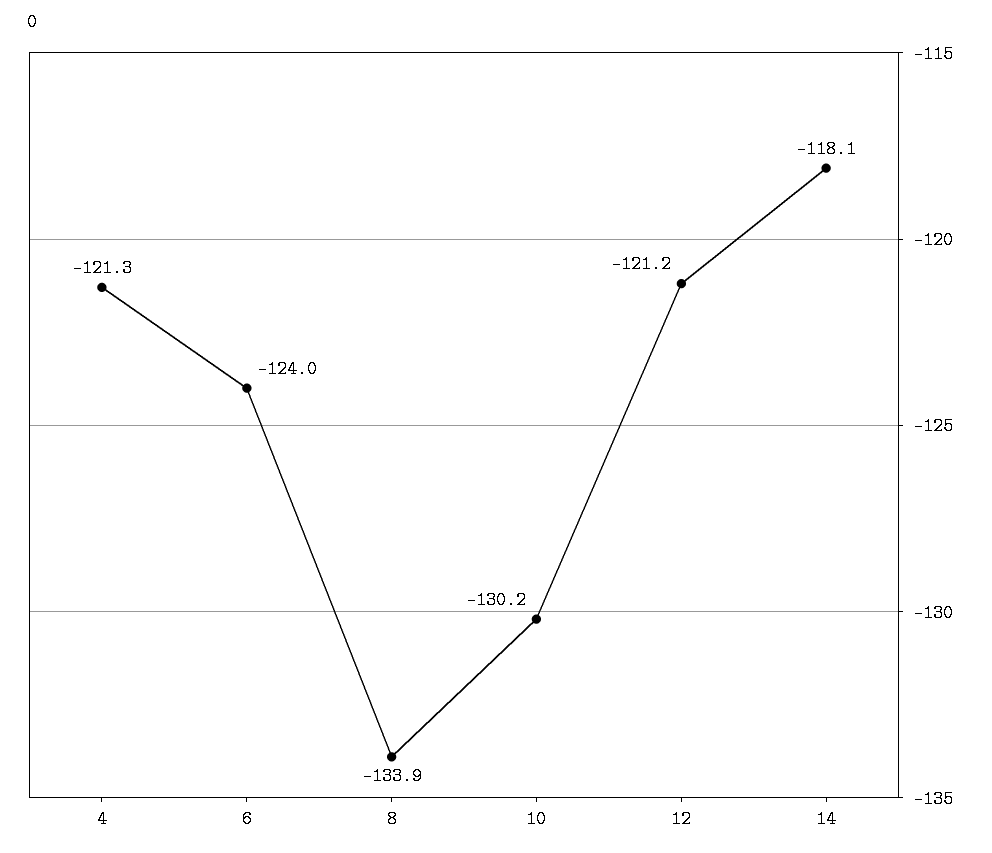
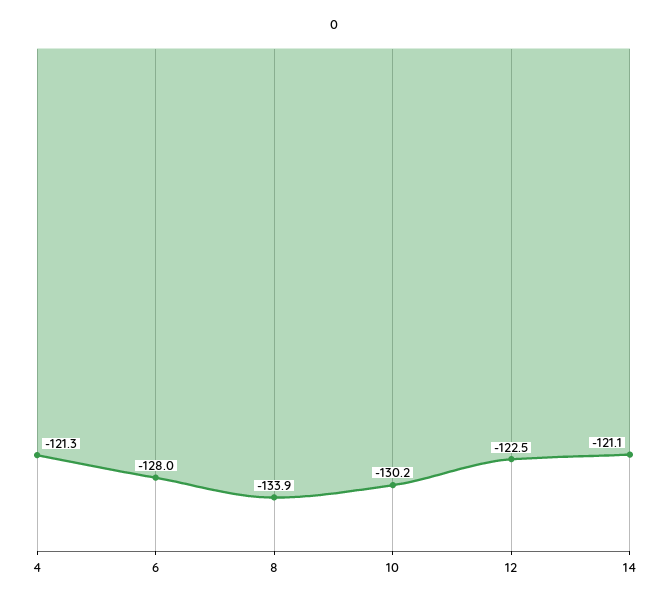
6: -124 -> -128
12: -121.2 -> -122.5
14: -118.1 -> -121.1

